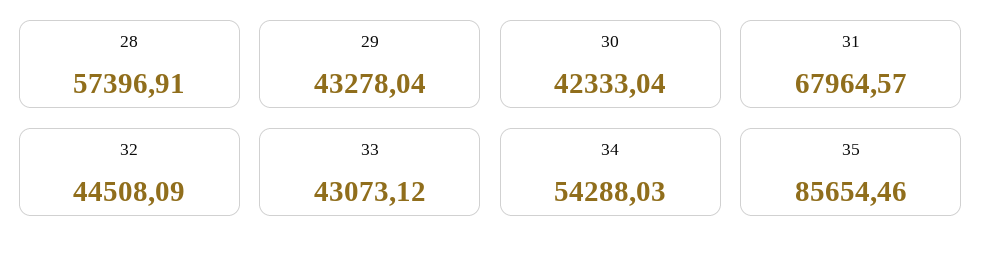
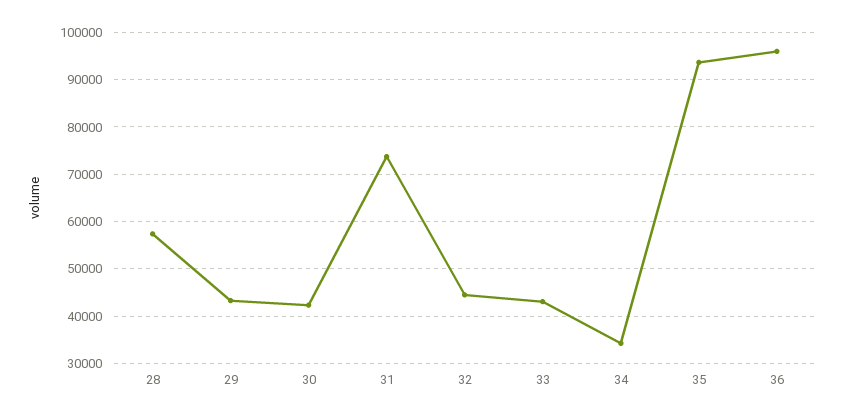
31: 67964.57 -> 74000
34: 54288.03 -> 34000
35: 85654.46 -> 94000
36: none -> 96000

